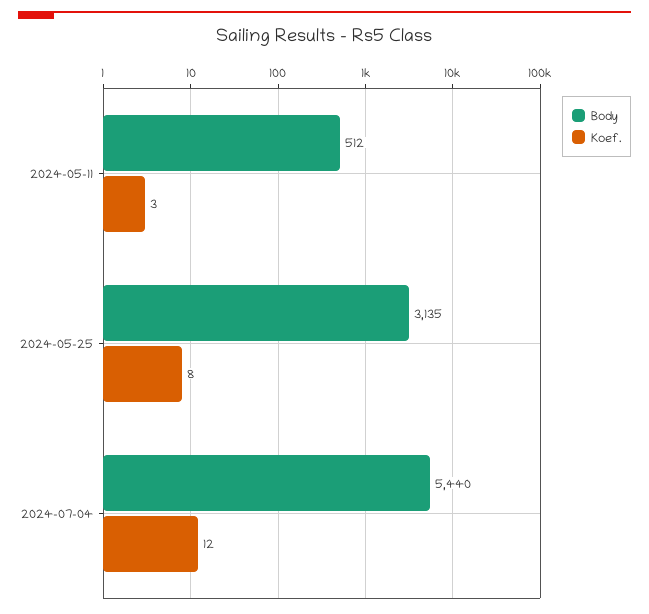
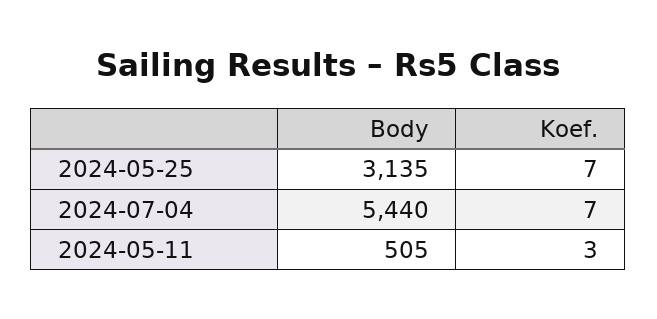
Body, 2024-05-11: 512 -> 505
Koef., 2024-05-25: 8 -> 7
Koef., 2024-07-04: 12 -> 7

